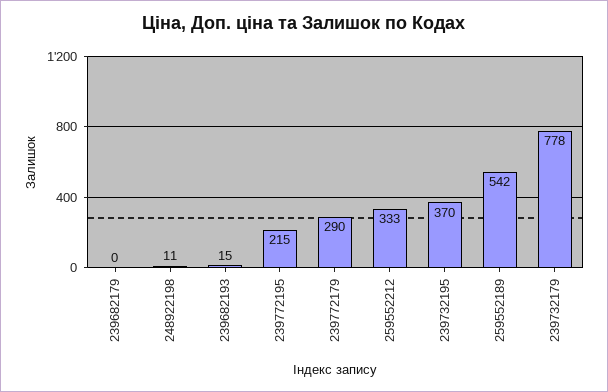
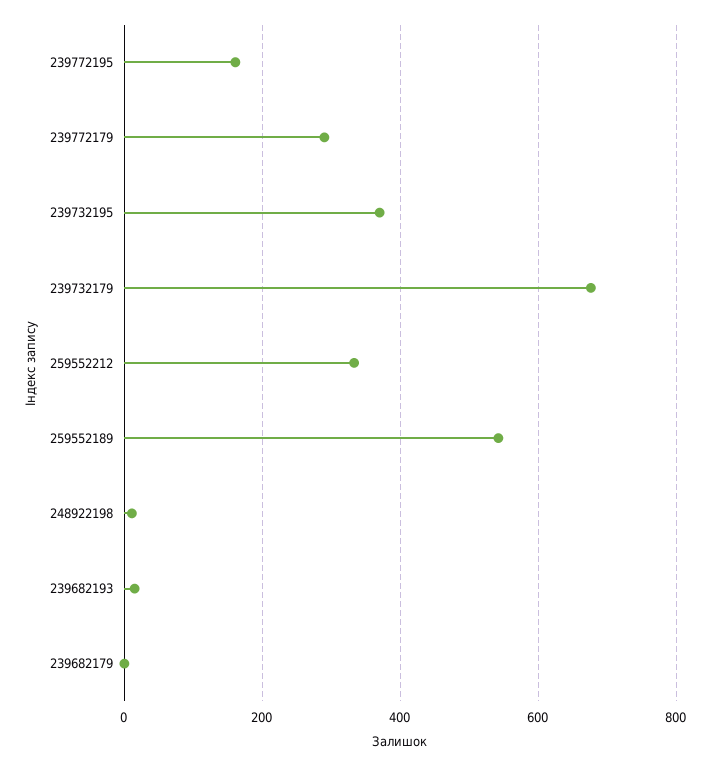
239772195: 215 -> 160
239732179: 778 -> 680

